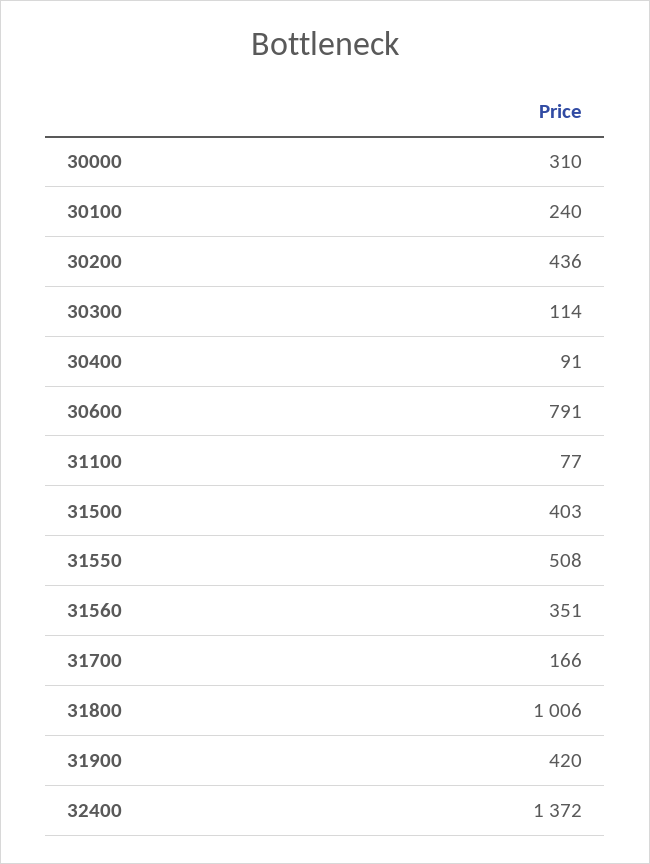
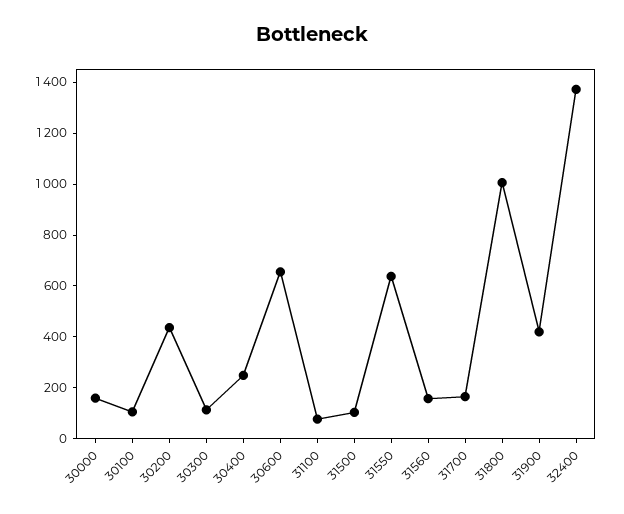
30000: 310 -> 150
30100: 240 -> 100
30400: 91 -> 250
30600: 791 -> 650
31500: 403 -> 100
31550: 508 -> 650
31560: 351 -> 150

